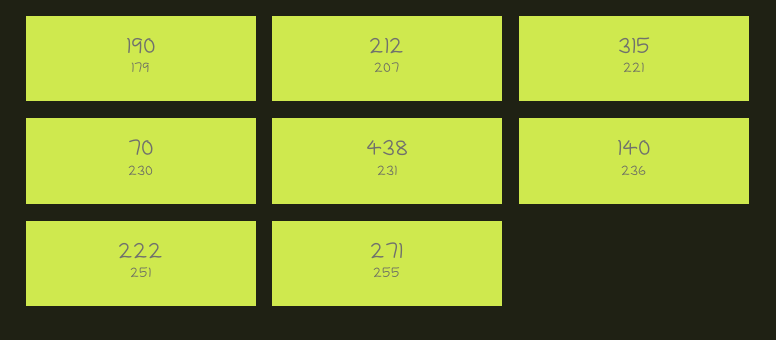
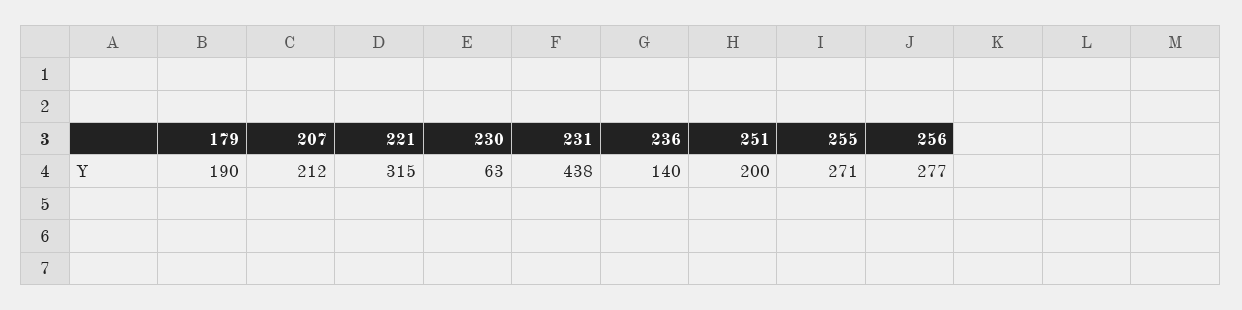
230: 70 -> 63
251: 222 -> 200
256: none -> 277

